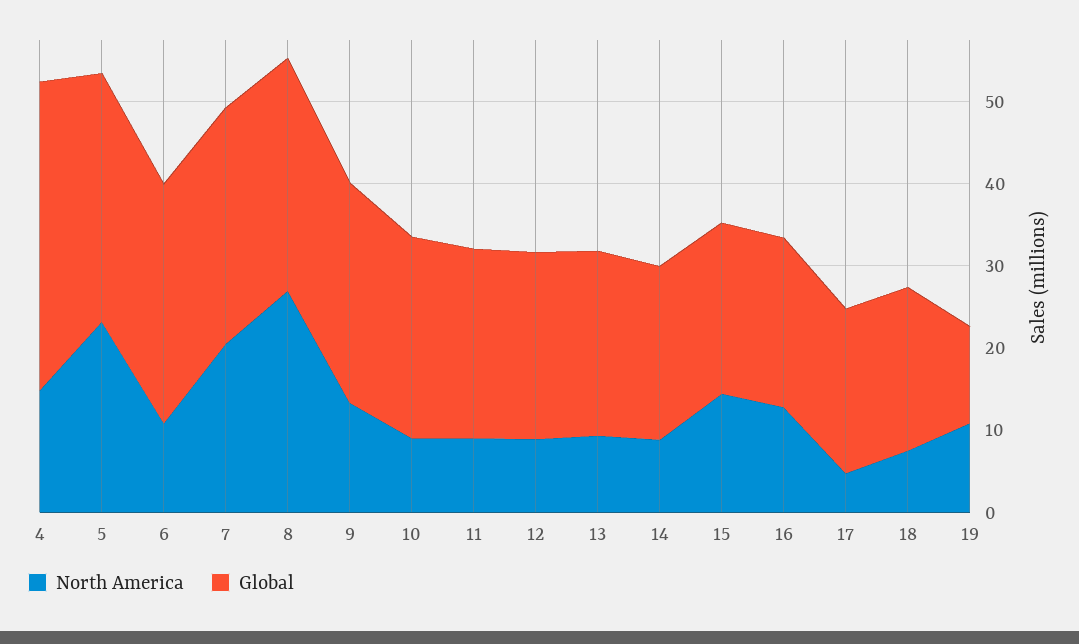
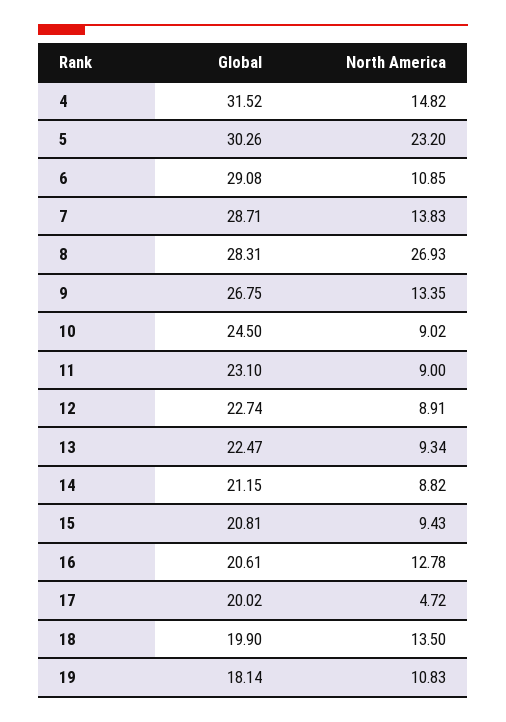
Global, 4: 38 -> 31.52
North America, 7: 20 -> 13.83
North America, 15: 14 -> 9.43
North America, 18: 8 -> 13.5
Global, 19: 12 -> 18.14

